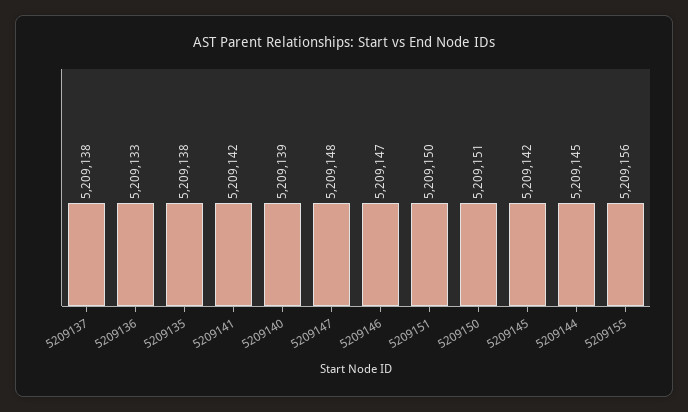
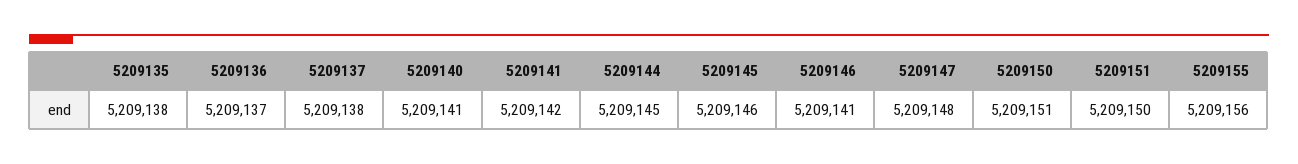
5209136: 5209133 -> 5209137
5209140: 5209139 -> 5209141
5209146: 5209147 -> 5209141
5209145: 5209142 -> 5209146

